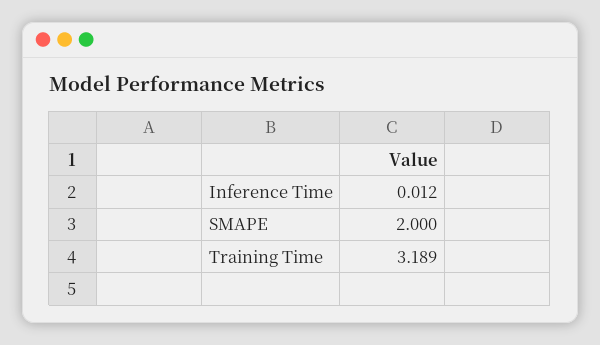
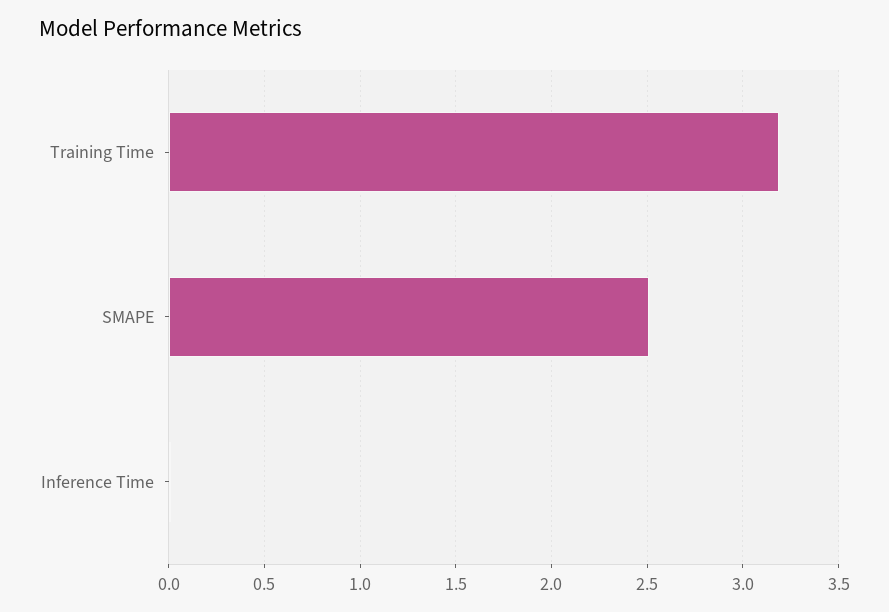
SMAPE: 2 -> 2.5

